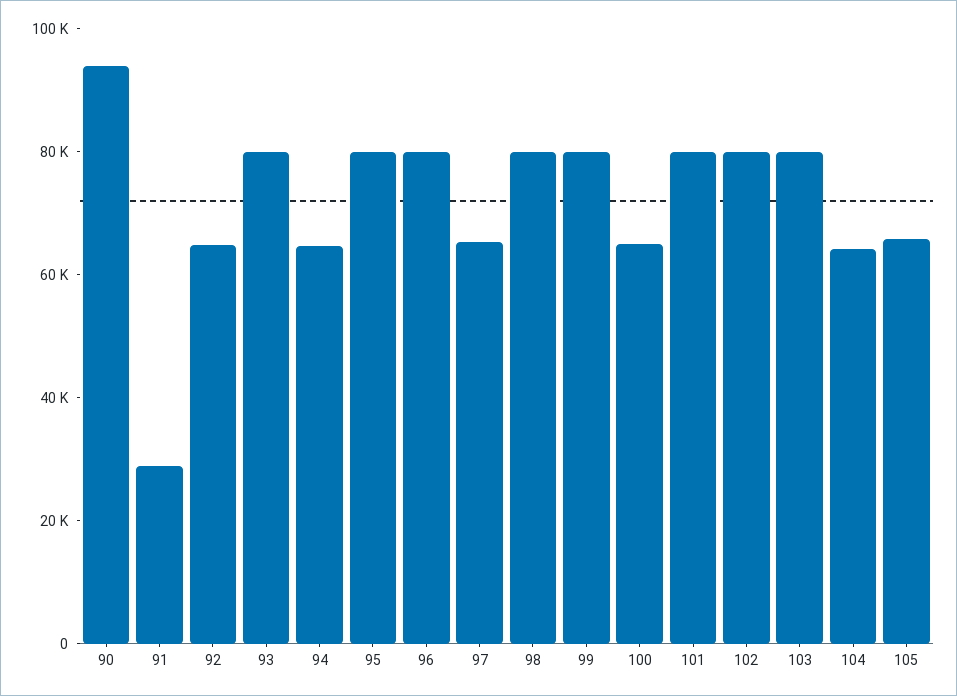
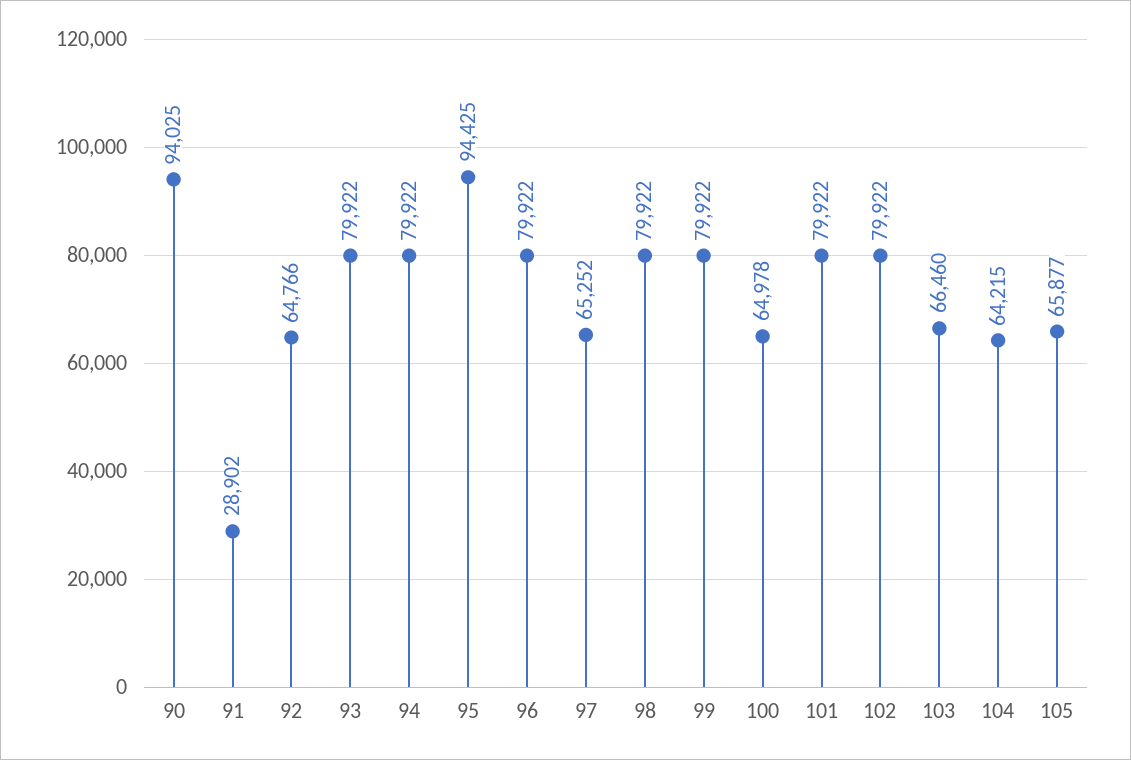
94: 65000 -> 79922
95: 80000 -> 94425
103: 80000 -> 66460

